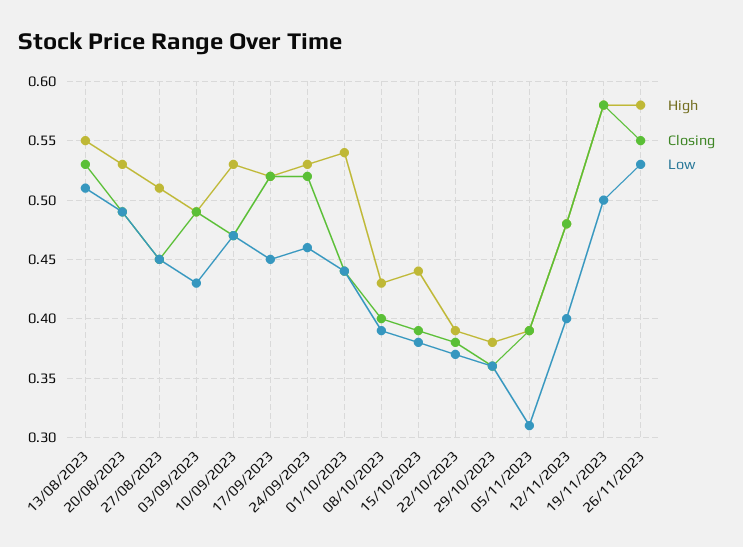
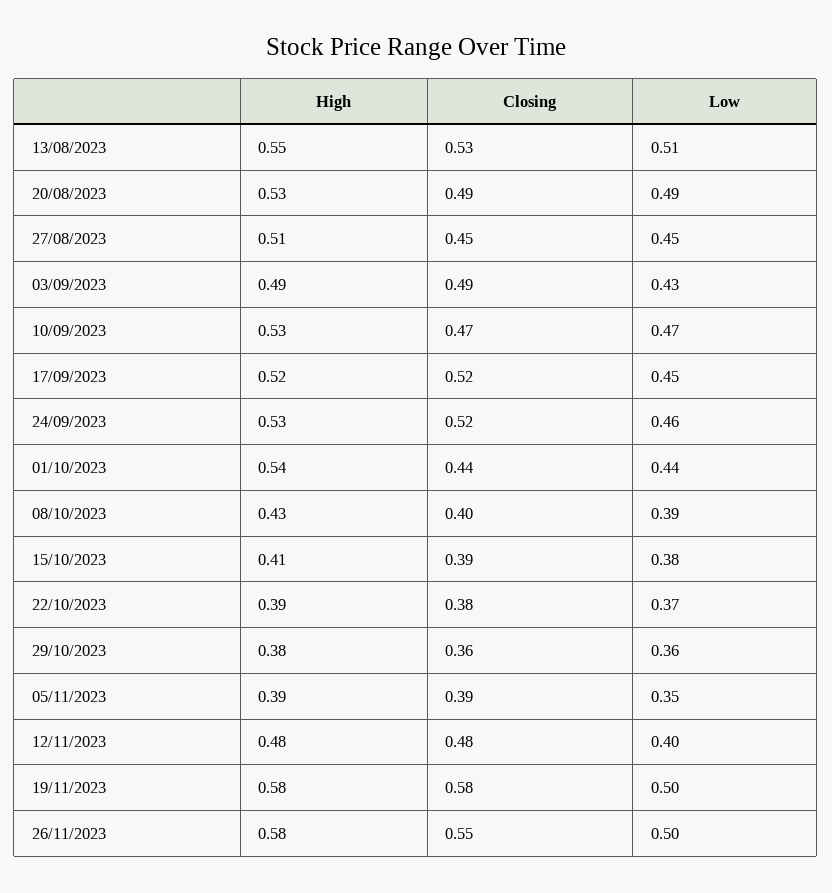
High, 15/10/2023: 0.44 -> 0.41
Low, 05/11/2023: 0.31 -> 0.35
Low, 26/11/2023: 0.53 -> 0.5

